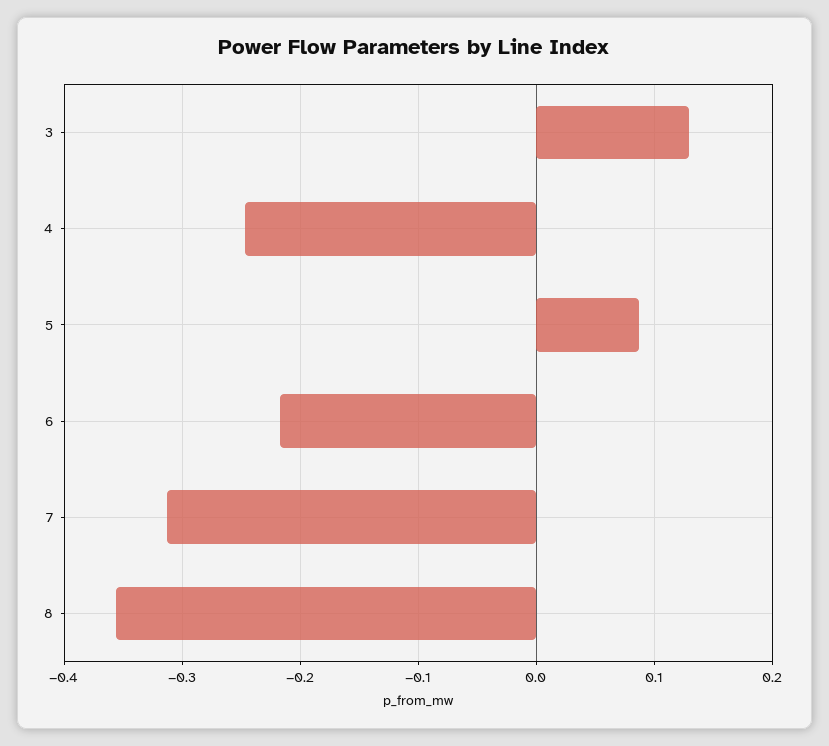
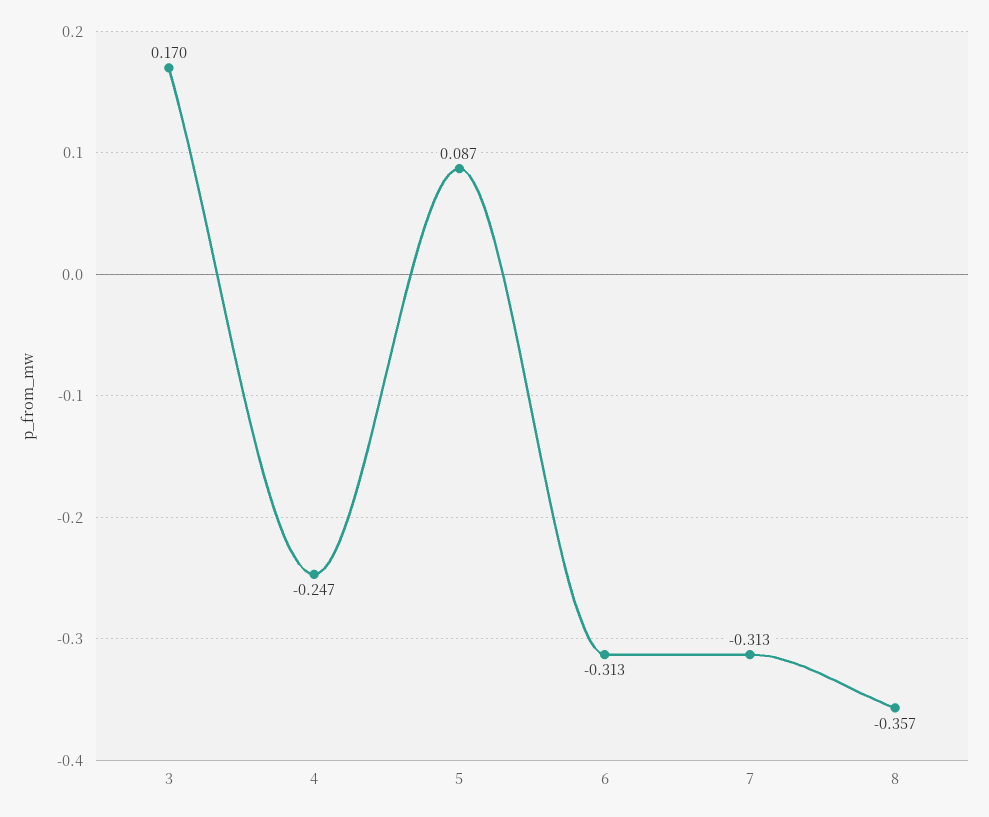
3: 0.13 -> 0.17
6: -0.22 -> -0.313

